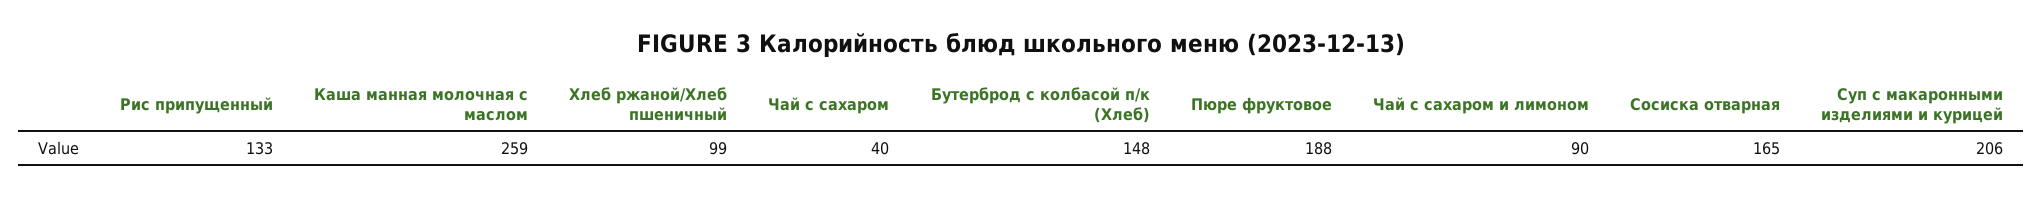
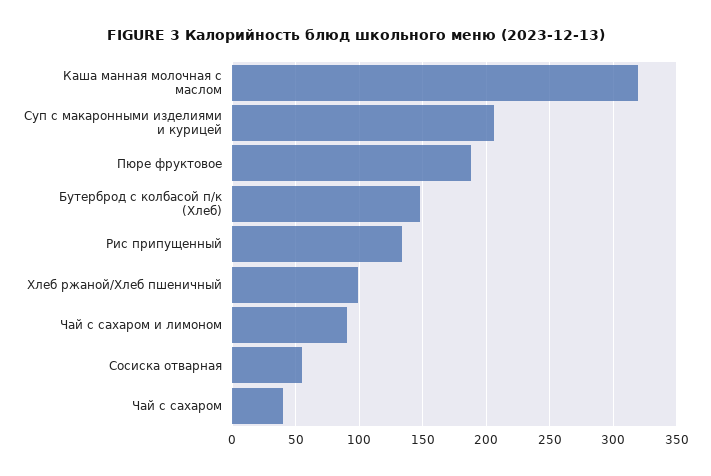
Каша манная молочная с маслом: 259 -> 320
Сосиска отварная: 165 -> 55

